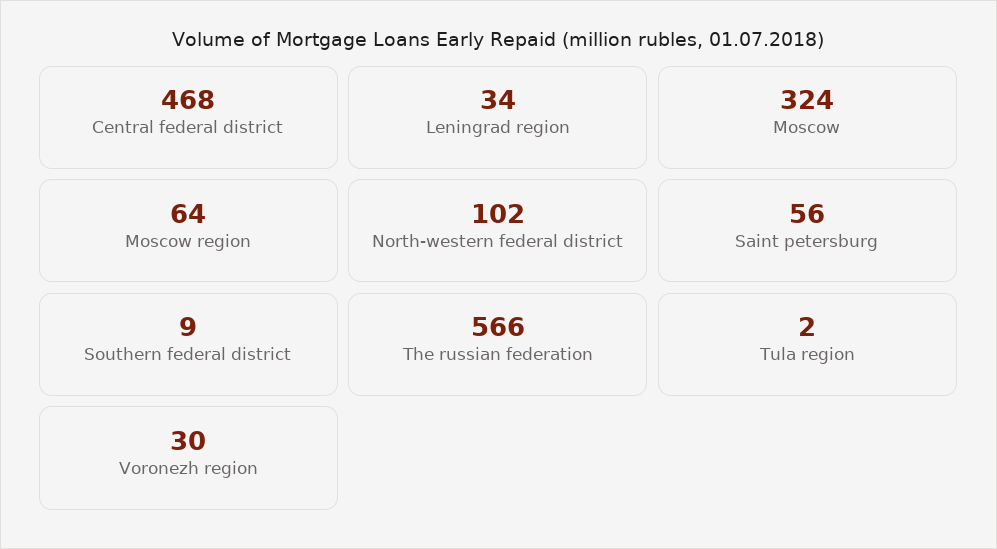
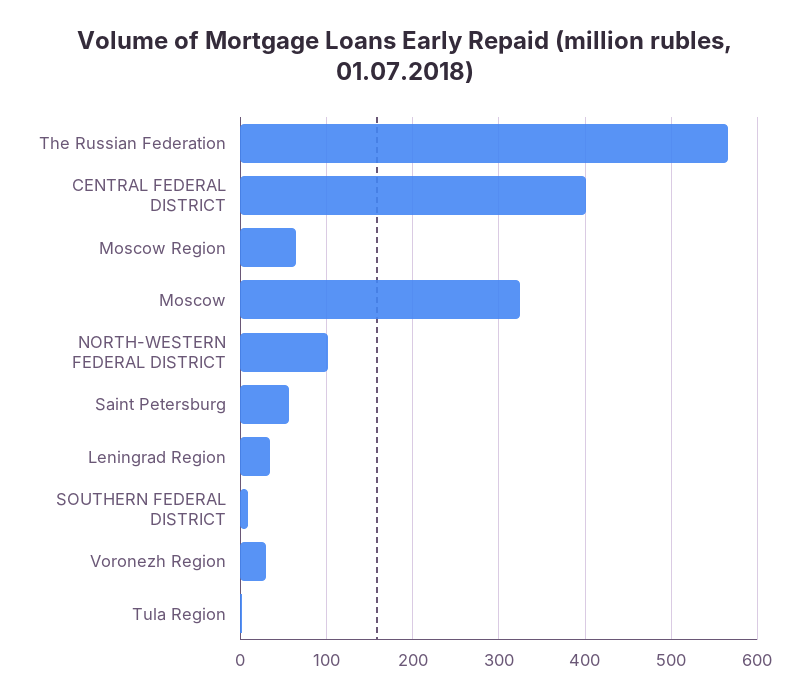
Central federal district: 468 -> 400

